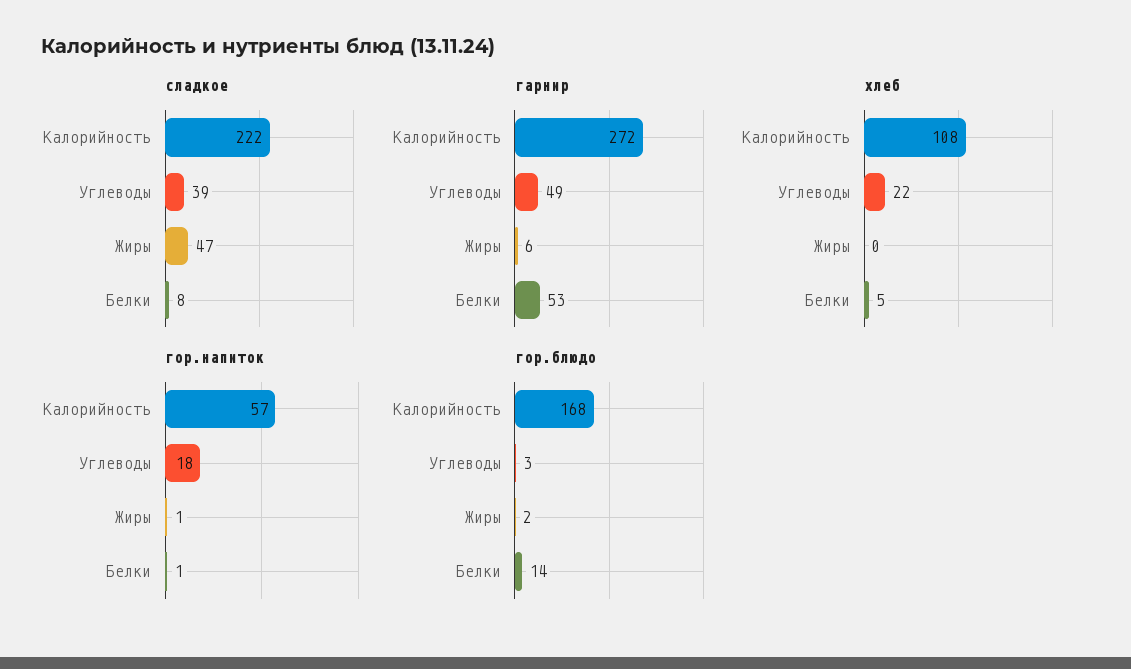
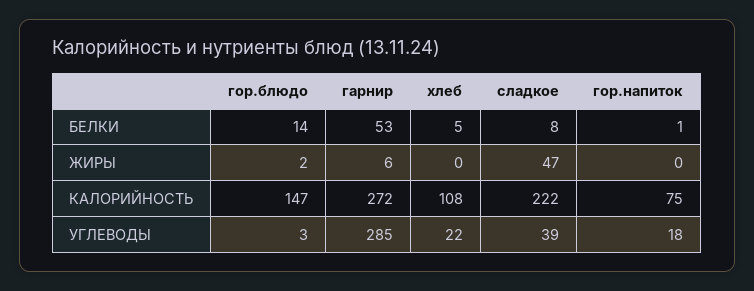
гарнир, Углеводы: 49 -> 285
гор.напиток, Калорийность: 57 -> 75
гор.напиток, Жиры: 1 -> 0
гор.блюдо, Калорийность: 168 -> 147

